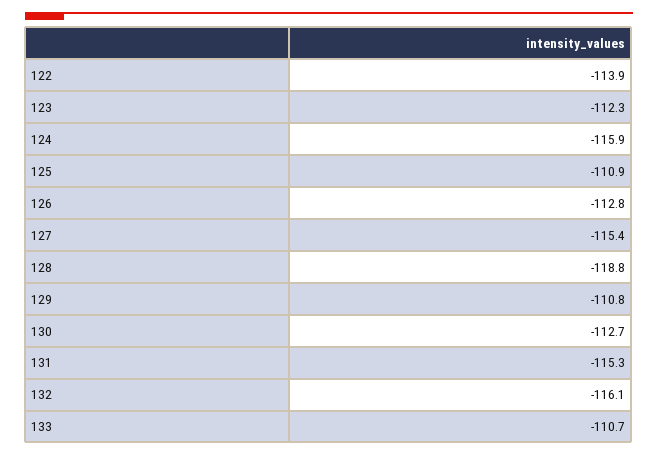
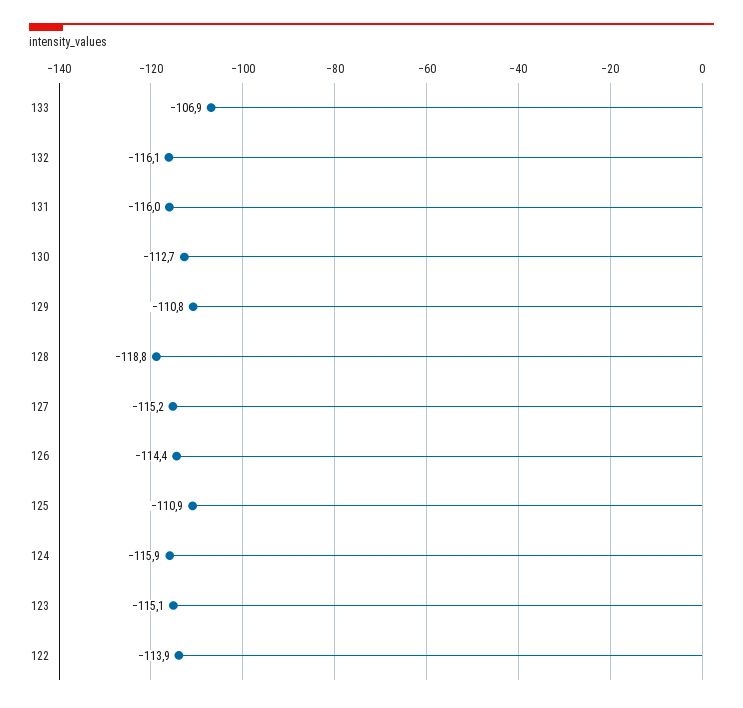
123: -112.3 -> -115.1
126: -112.8 -> -114.4
127: -115.4 -> -115.2
131: -115.3 -> -116
133: -110.7 -> -106.9

